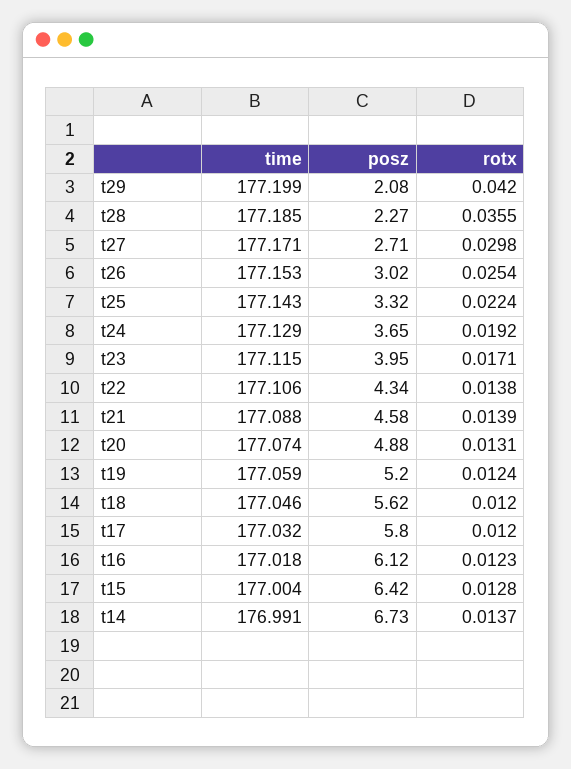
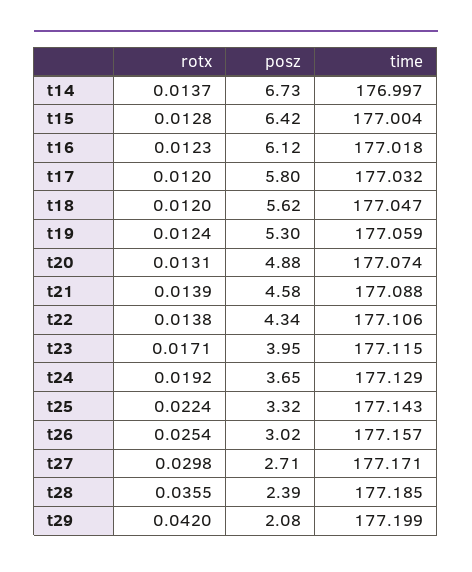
posz, t28: 2.27 -> 2.39
time, t26: 177.153 -> 177.157
posz, t19: 5.2 -> 5.3
time, t18: 177.046 -> 177.047
time, t14: 176.991 -> 176.997

